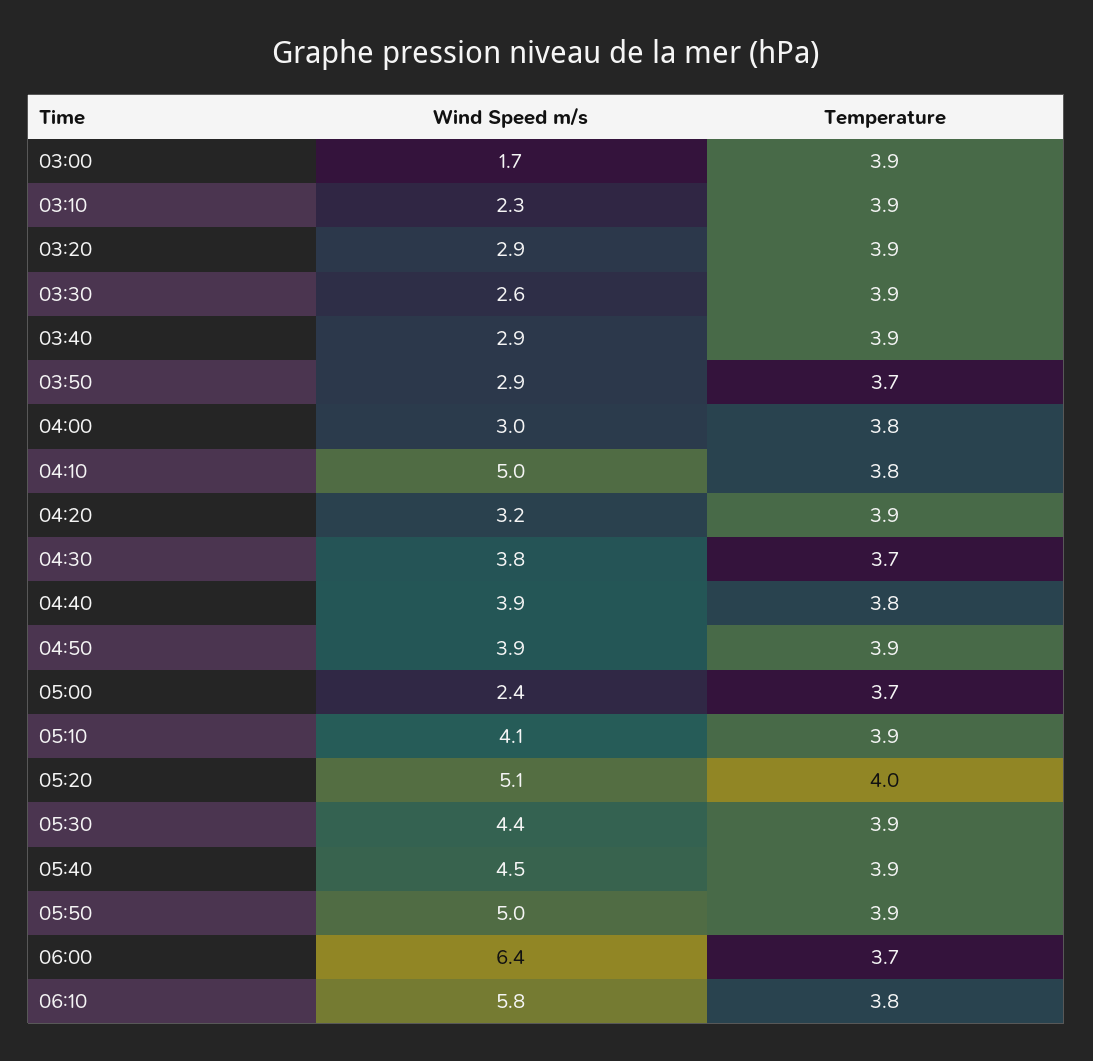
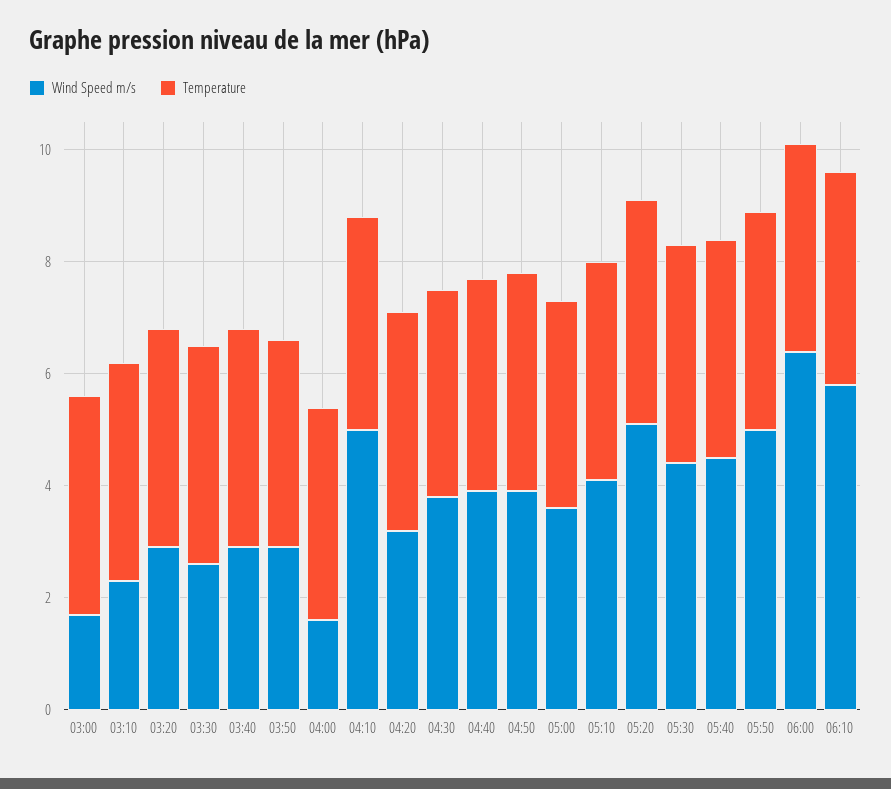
Wind Speed m/s, 04:00: 3 -> 1.5
Wind Speed m/s, 05:00: 2.4 -> 3.5

